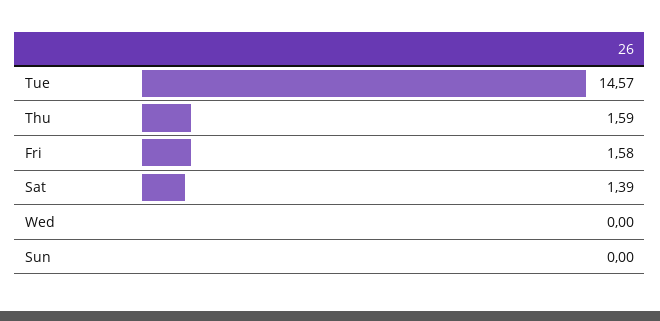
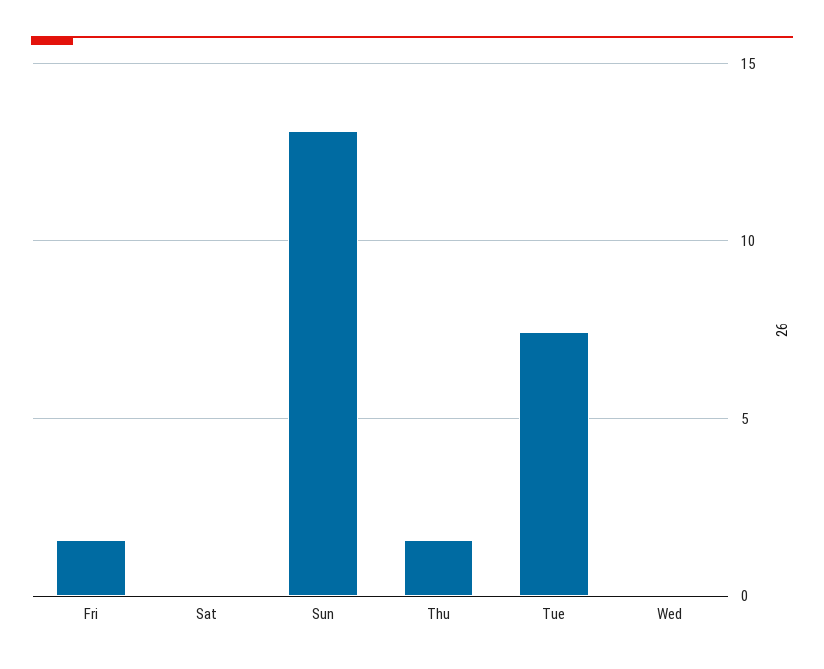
Tue: 14.57 -> 7.5
Sat: 1.39 -> 0
Sun: 0 -> 13

